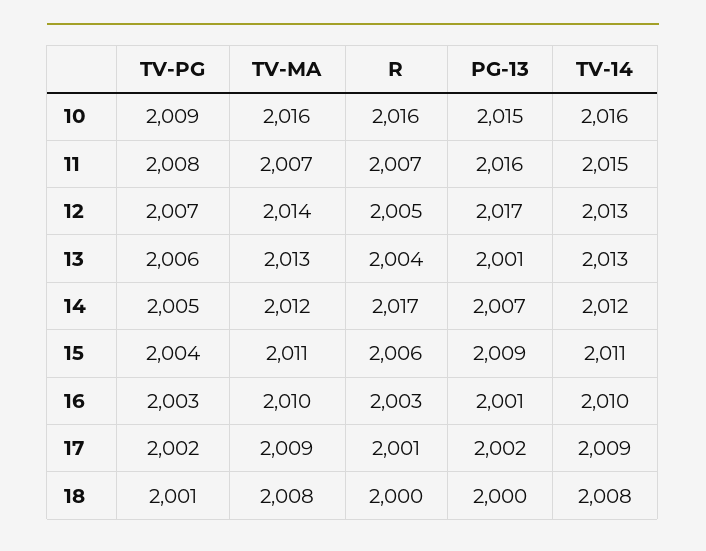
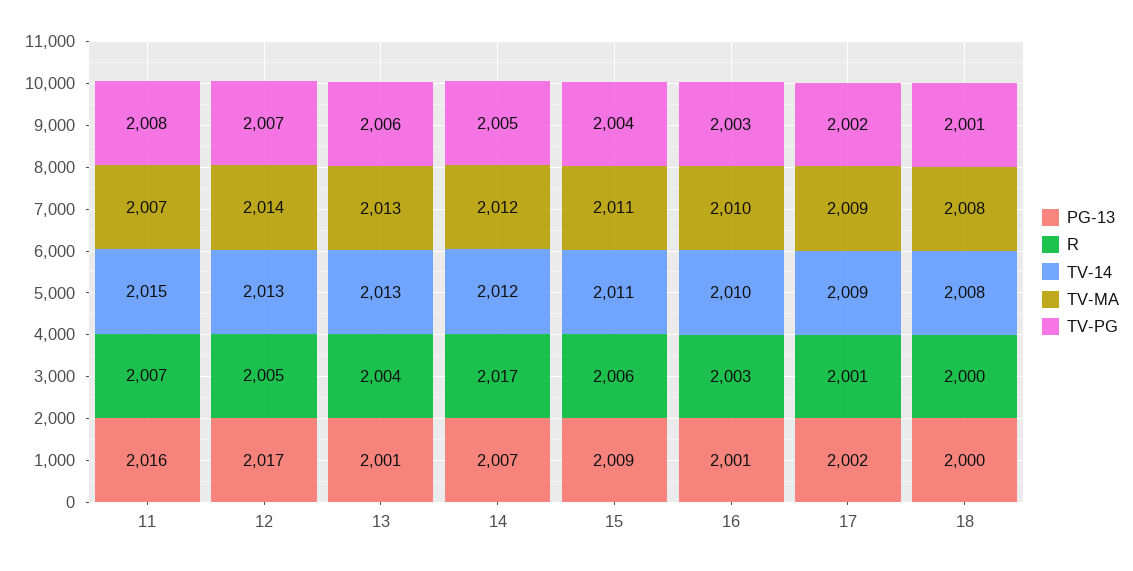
TV-PG, 10: 2009 -> none
TV-MA, 10: 2016 -> none
R, 10: 2016 -> none
PG-13, 10: 2015 -> none
TV-14, 10: 2016 -> none

